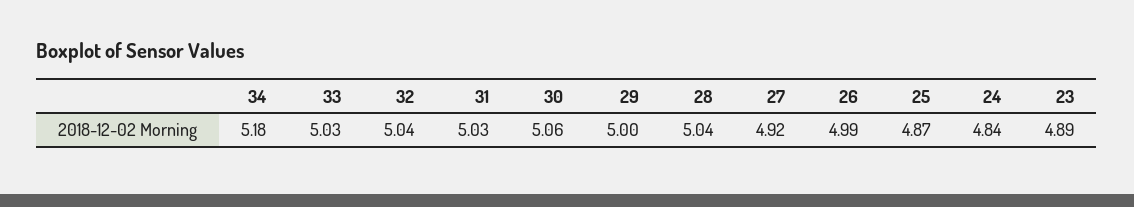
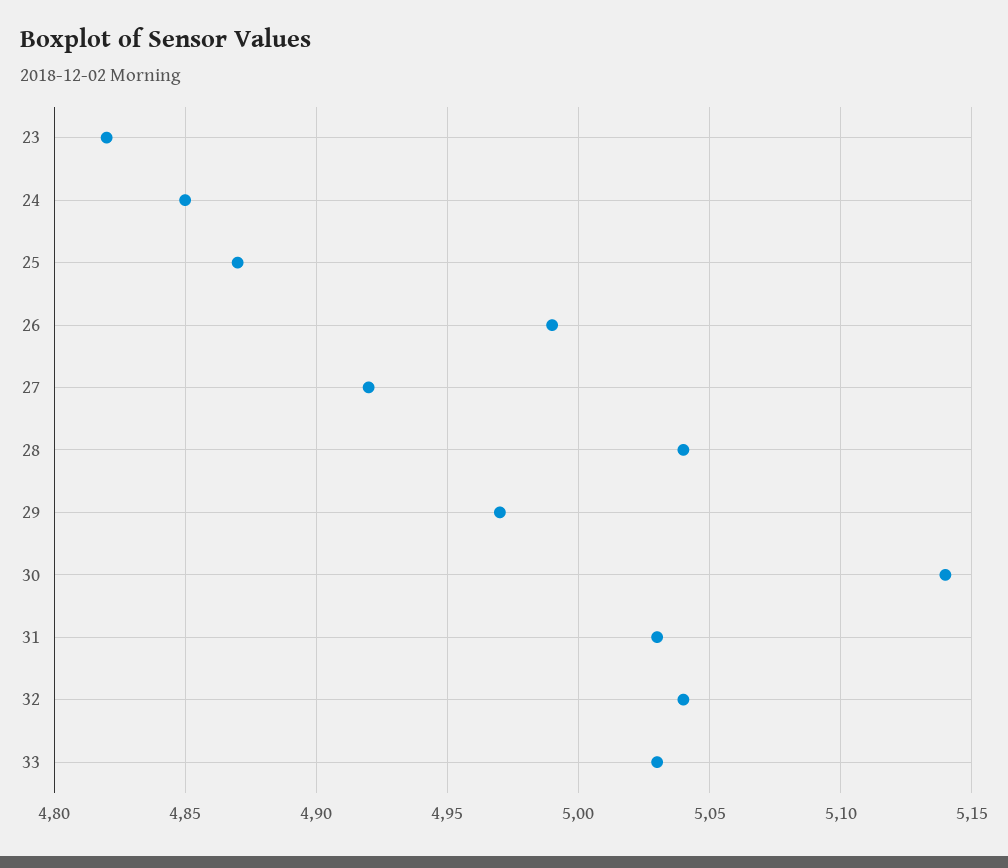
34: 5.18 -> none
30: 5.06 -> 5.14
29: 5 -> 4.97
24: 4.84 -> 4.85
23: 4.89 -> 4.82

